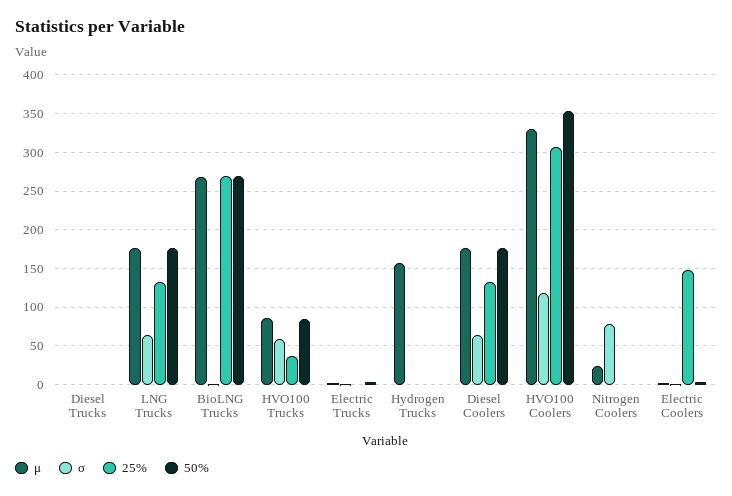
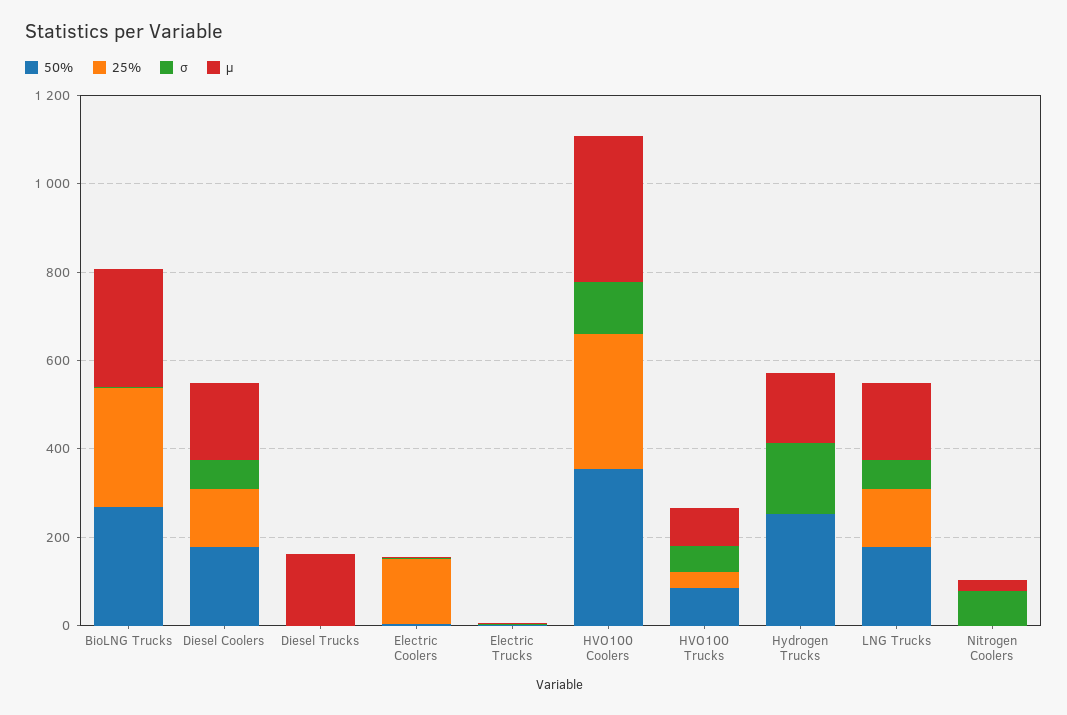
μ, Diesel Trucks: 0 -> 150
σ, Hydrogen Trucks: 0 -> 150
50%, Hydrogen Trucks: 0 -> 250

